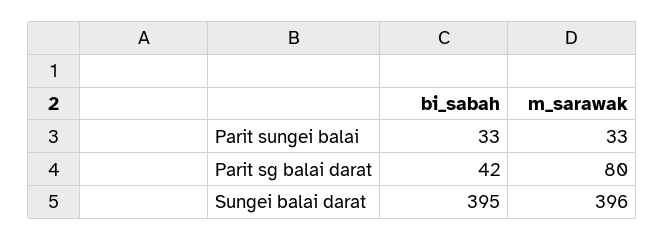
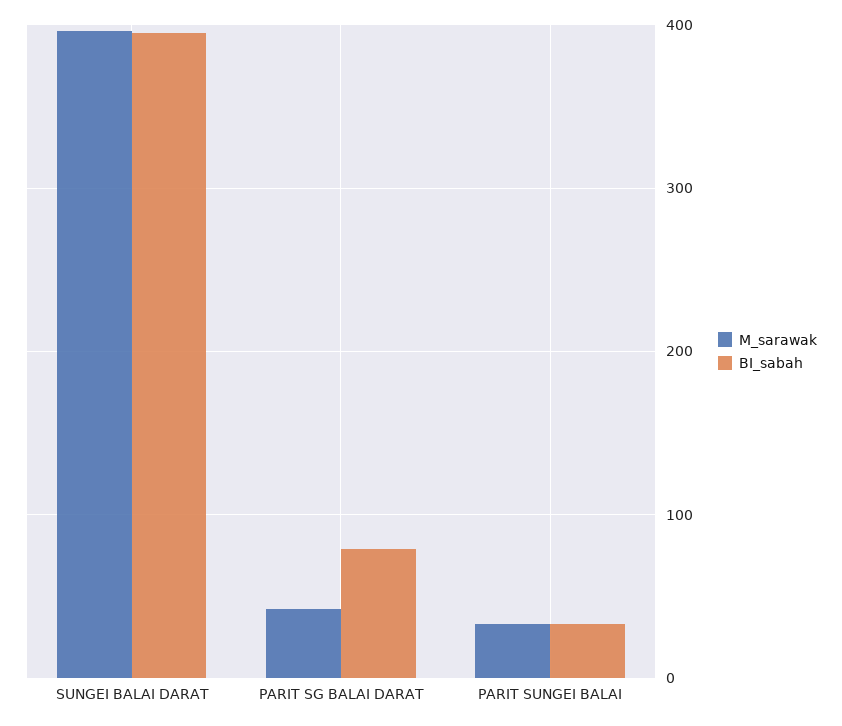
bi_sabah, Parit sg balai darat: 42 -> 80
m_sarawak, Parit sg balai darat: 80 -> 40

